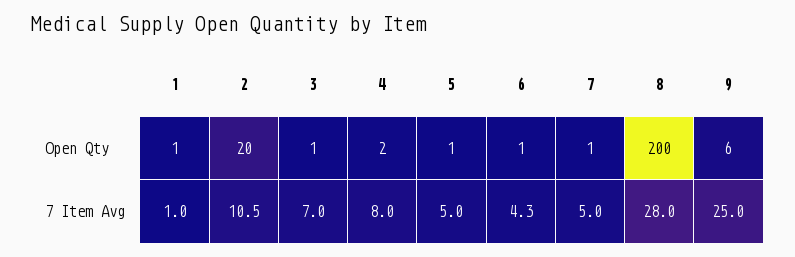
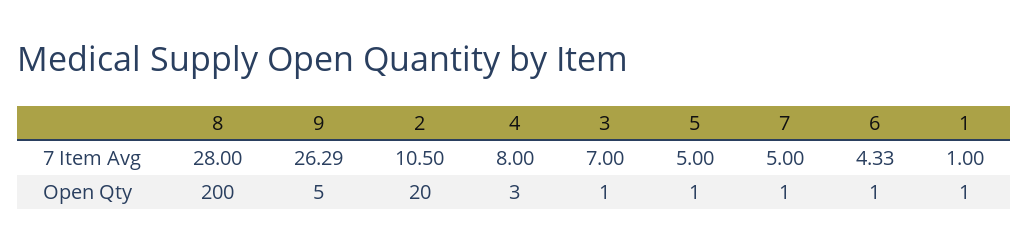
4, Open Qty: 2 -> 3
9, Open Qty: 6 -> 5
9, 7 Item Avg: 25 -> 26.29

